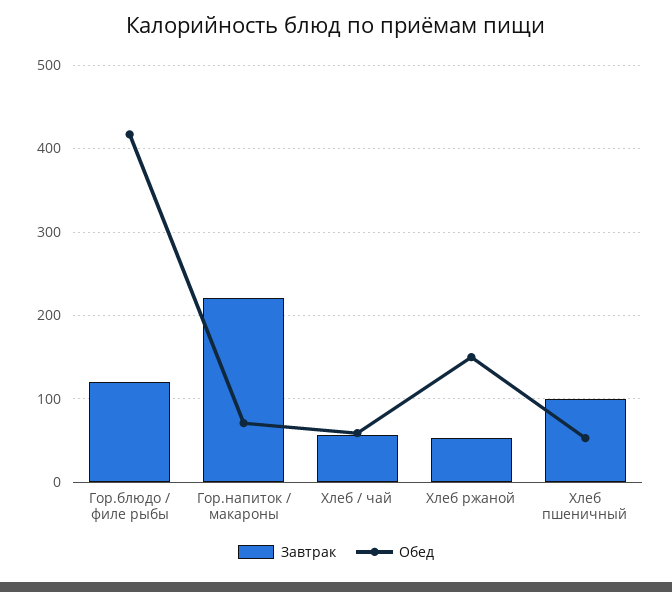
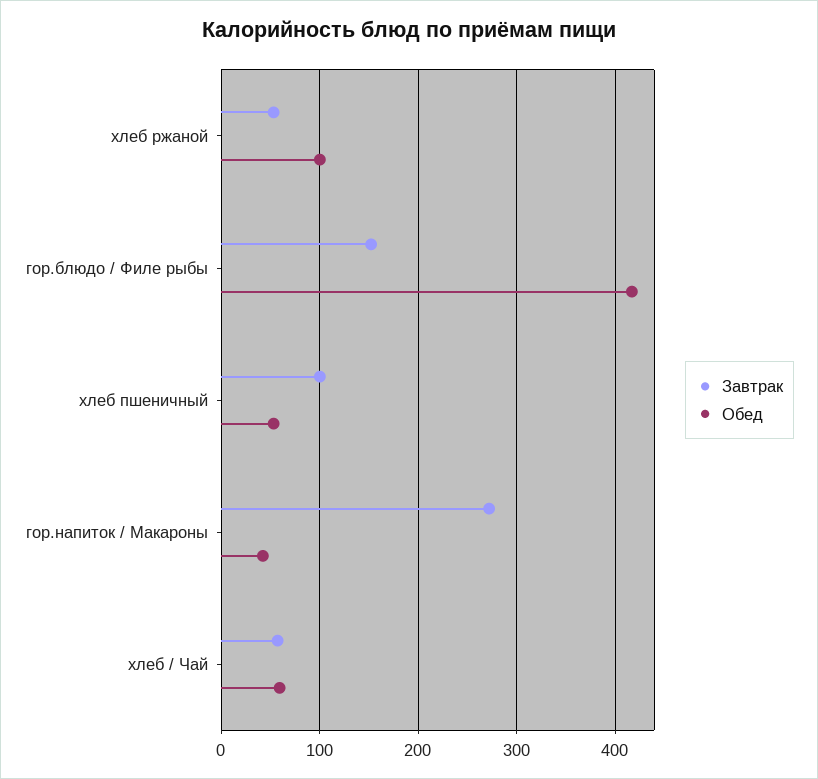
Завтрак, Гор.блюдо / филе рыбы: 120 -> 150
Завтрак, Гор.напиток / макароны: 220 -> 270
Обед, Гор.напиток / макароны: 70 -> 40
Обед, Хлеб ржаной: 150 -> 100

